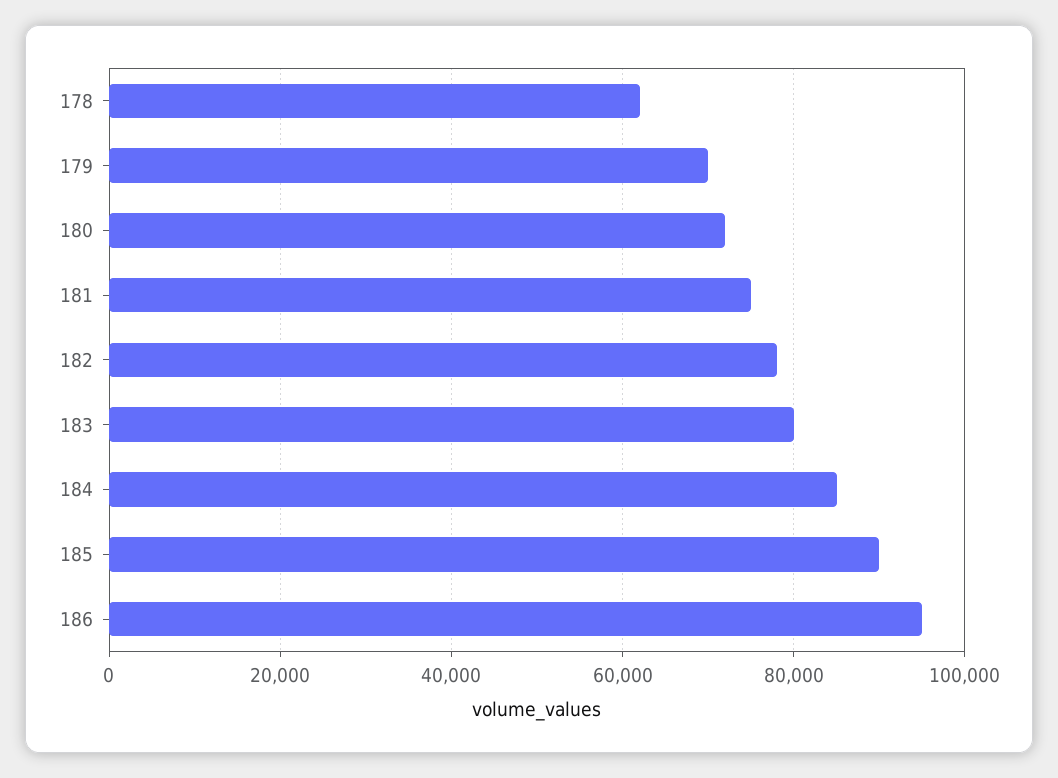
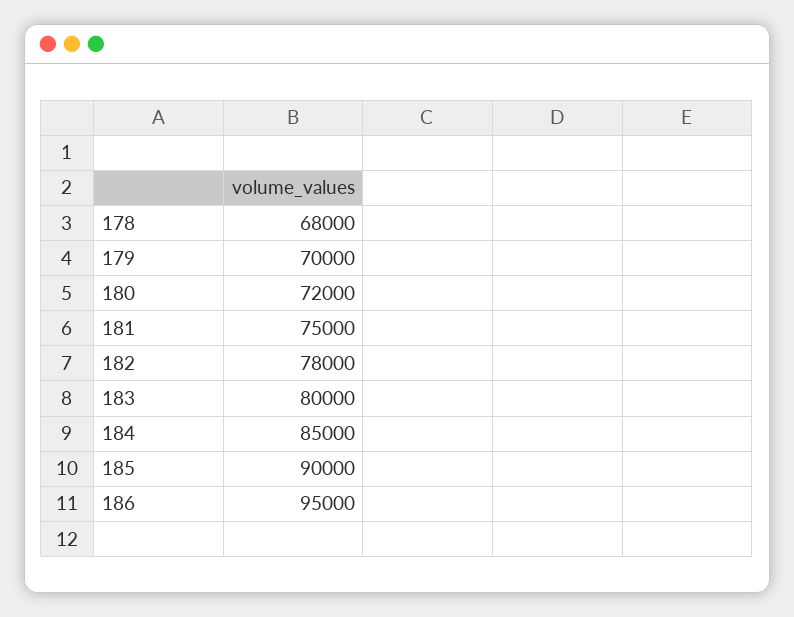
178: 62000 -> 68000

